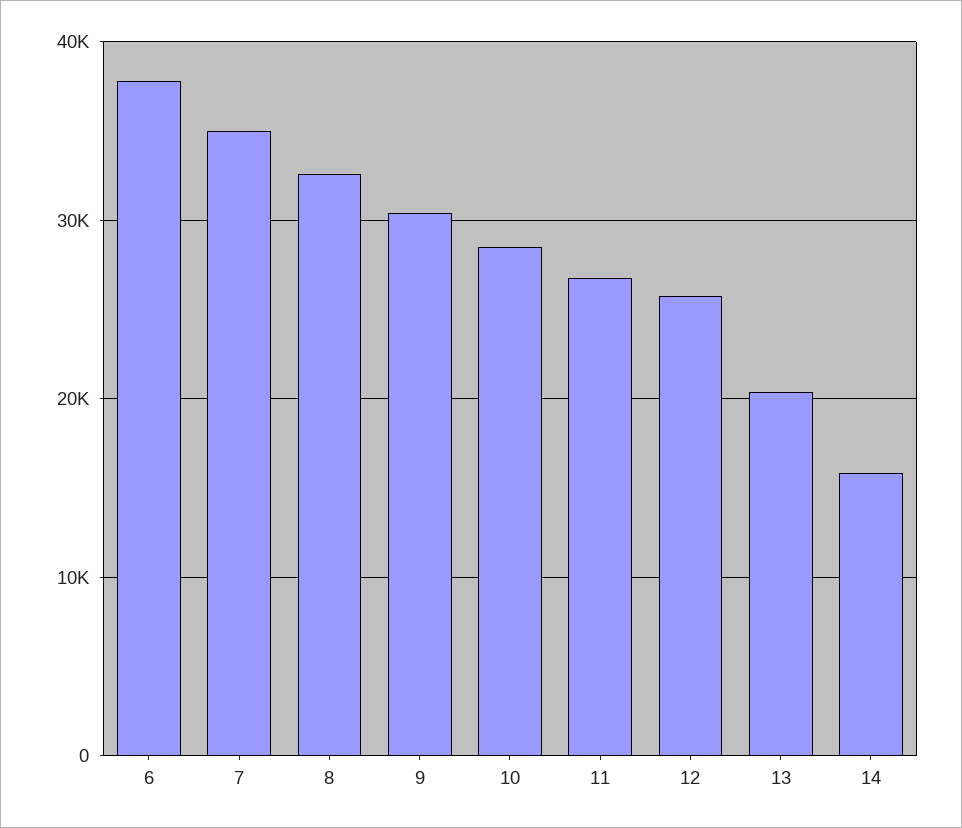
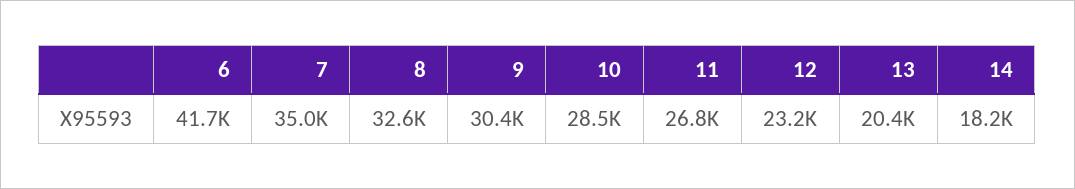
6: 38000 -> 41700
12: 26000 -> 23200
14: 16000 -> 18200

